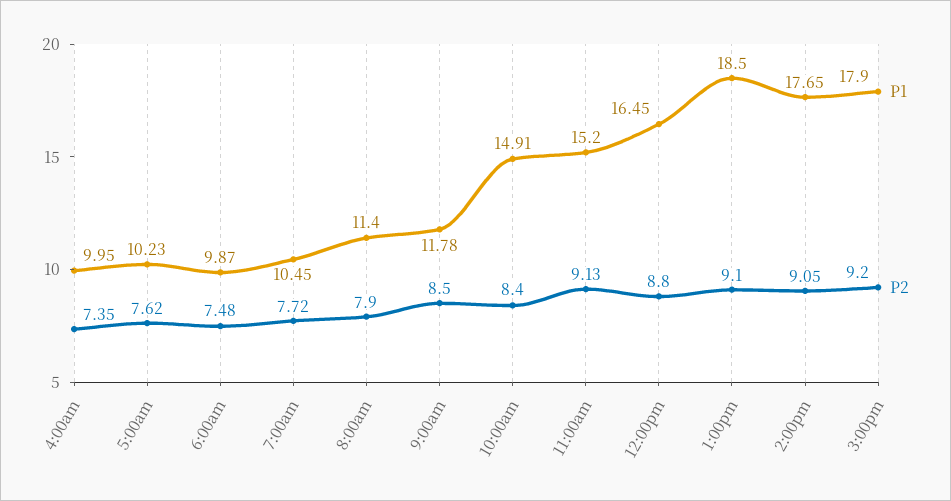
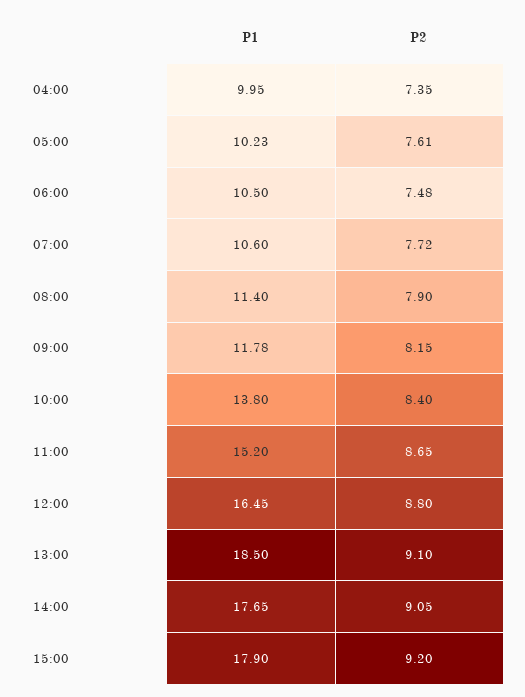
P2, 5:00am: 7.62 -> 7.61
P1, 6:00am: 9.87 -> 10.5
P1, 7:00am: 10.45 -> 10.6
P2, 9:00am: 8.5 -> 8.15
P1, 10:00am: 14.91 -> 13.8
P2, 11:00am: 9.13 -> 8.65

